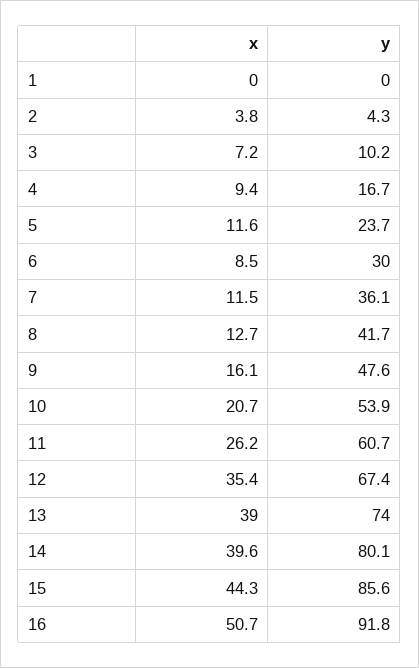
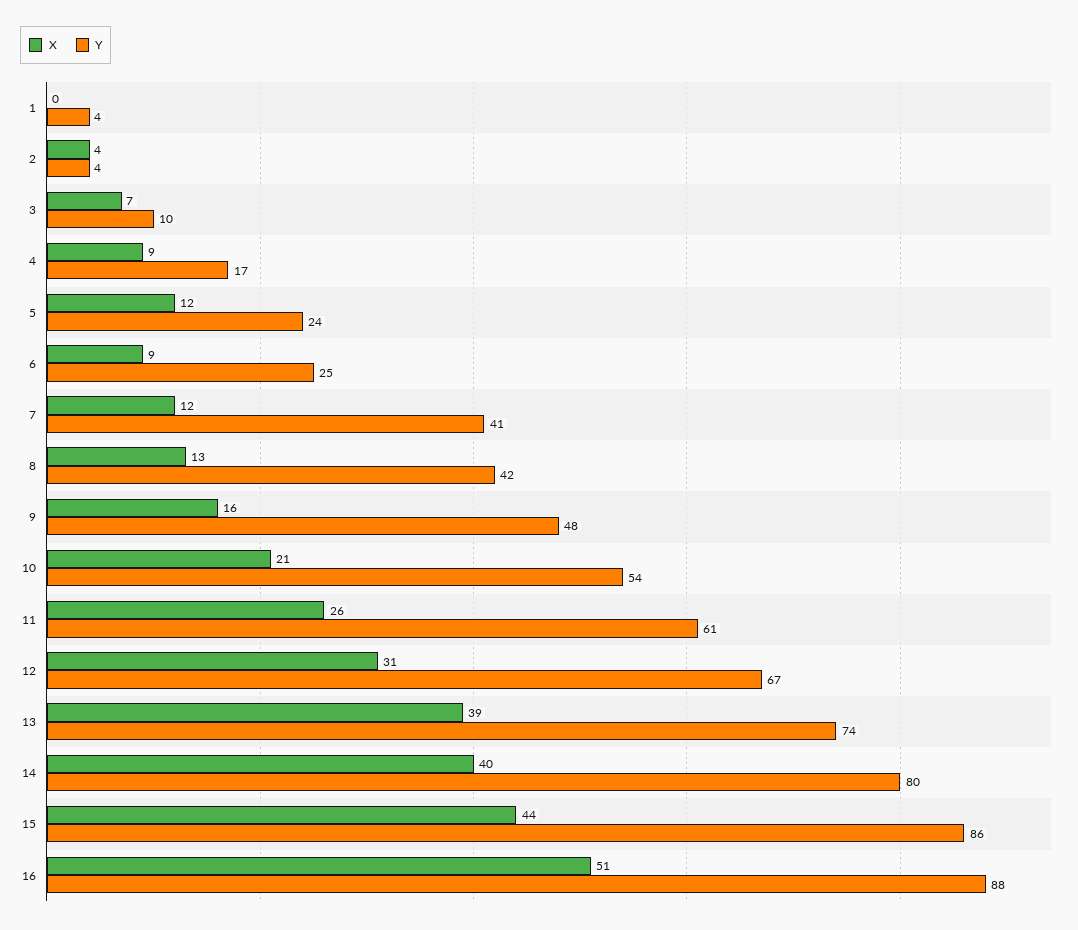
y, 1: 0 -> 4
y, 6: 30 -> 25
y, 7: 36.1 -> 41
x, 12: 35.4 -> 31
y, 16: 91.8 -> 88

